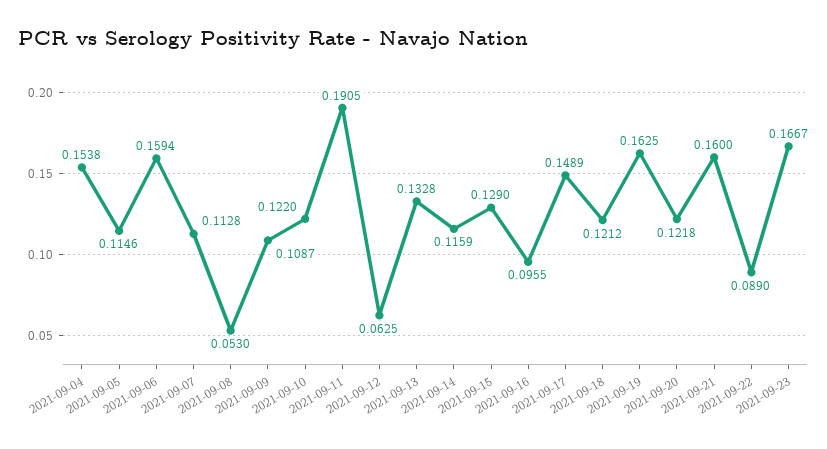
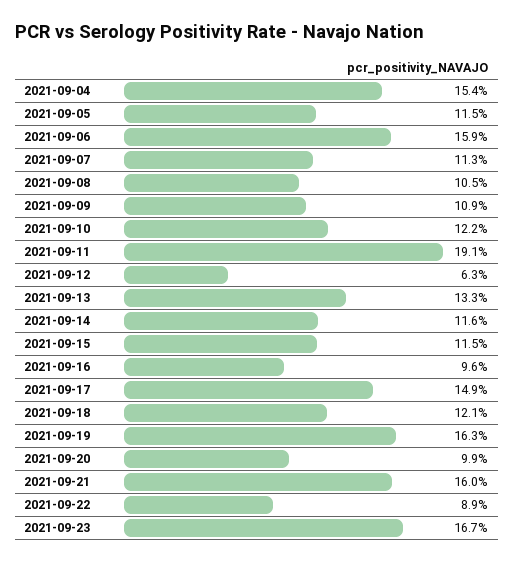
2021-09-08: 0.053 -> 0.105
2021-09-15: 0.129 -> 0.115
2021-09-20: 0.1218 -> 0.099

